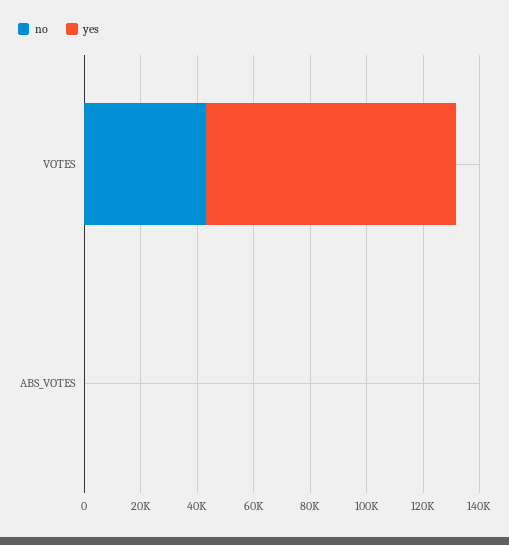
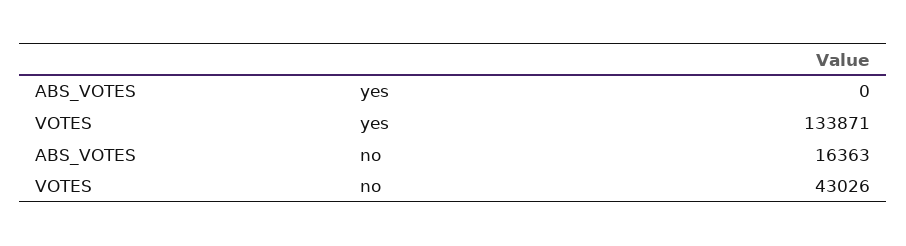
yes, VOTES: 90000 -> 133871
no, ABS_VOTES: 0 -> 16363

